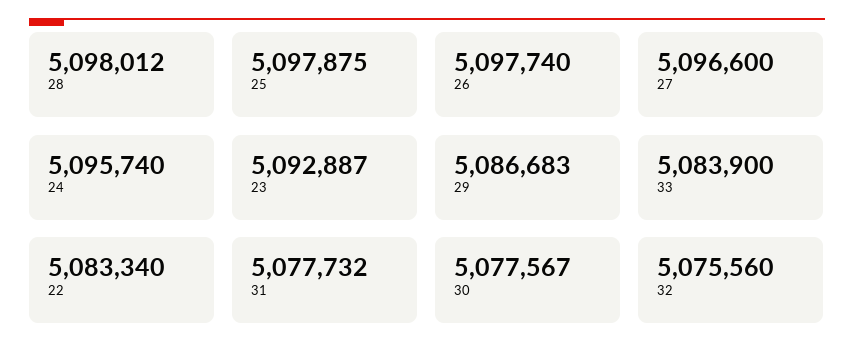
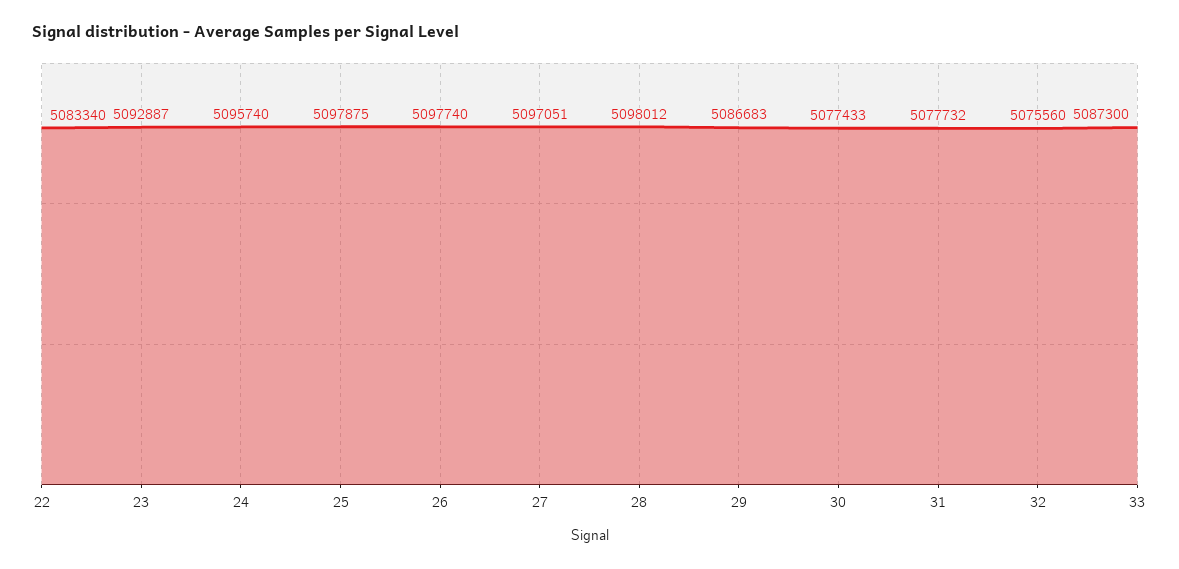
27: 5096600 -> 5097051
33: 5083900 -> 5087300
30: 5077567 -> 5077433

